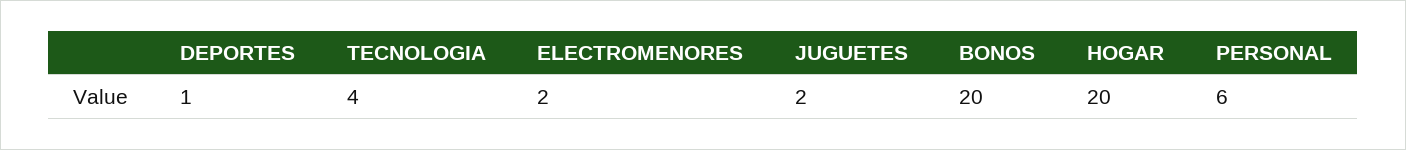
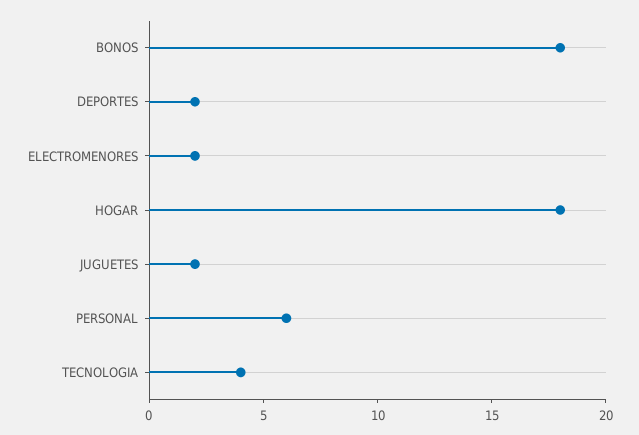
DEPORTES: 1 -> 2
BONOS: 20 -> 18
HOGAR: 20 -> 18

